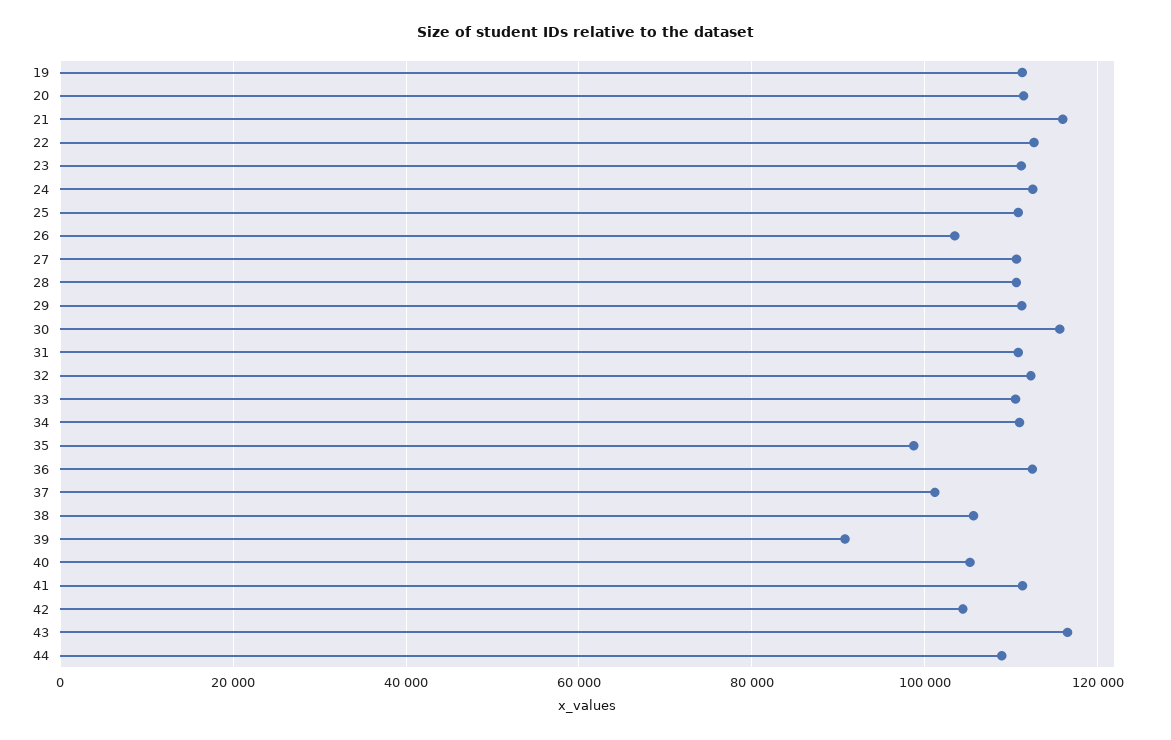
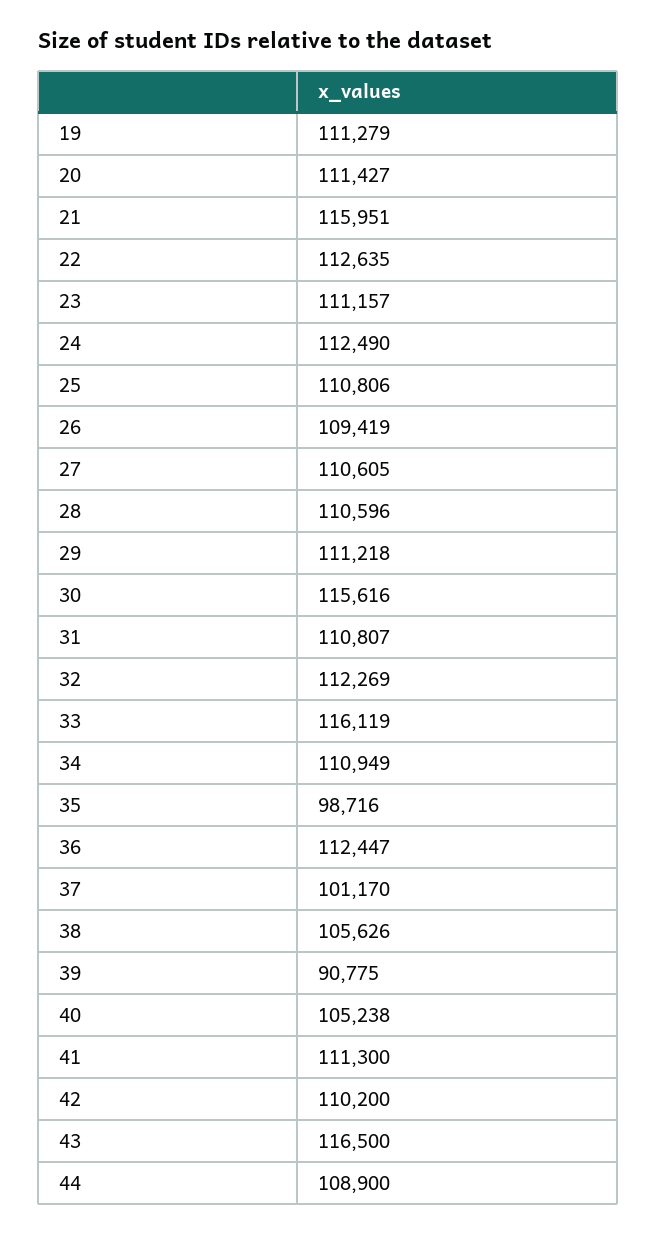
26: 104000 -> 109419
33: 110000 -> 116119
42: 104000 -> 110200

